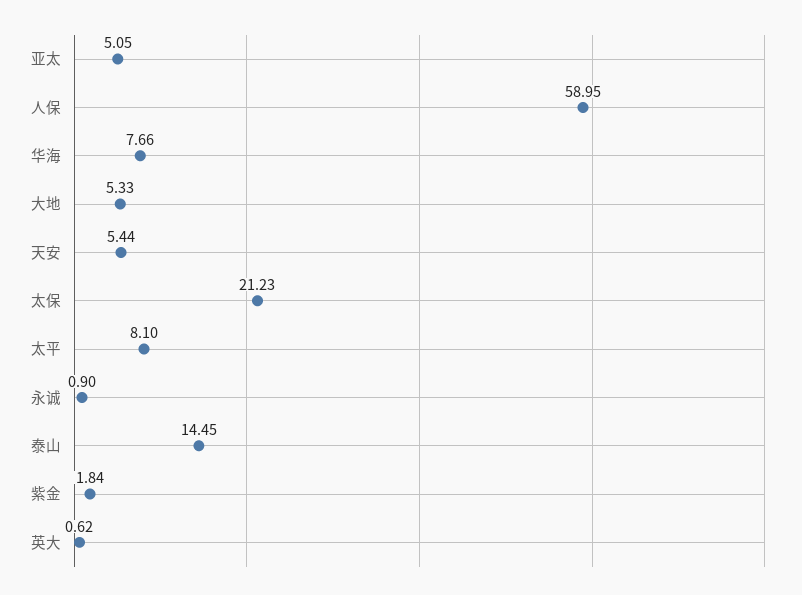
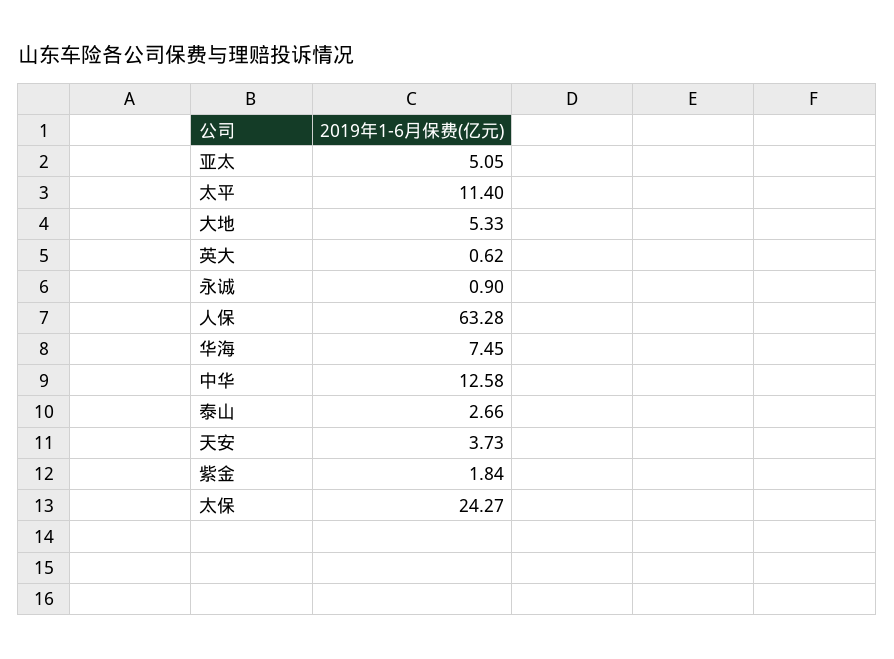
人保: 58.95 -> 63.28
华海: 7.66 -> 7.45
天安: 5.44 -> 3.73
太保: 21.23 -> 24.27
太平: 8.1 -> 11.4
泰山: 14.45 -> 2.66
中华: none -> 12.58

